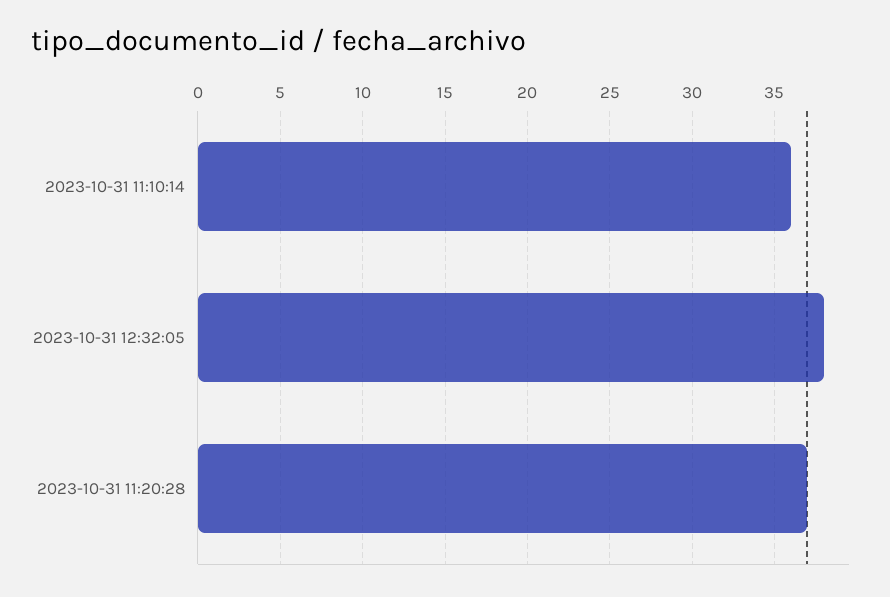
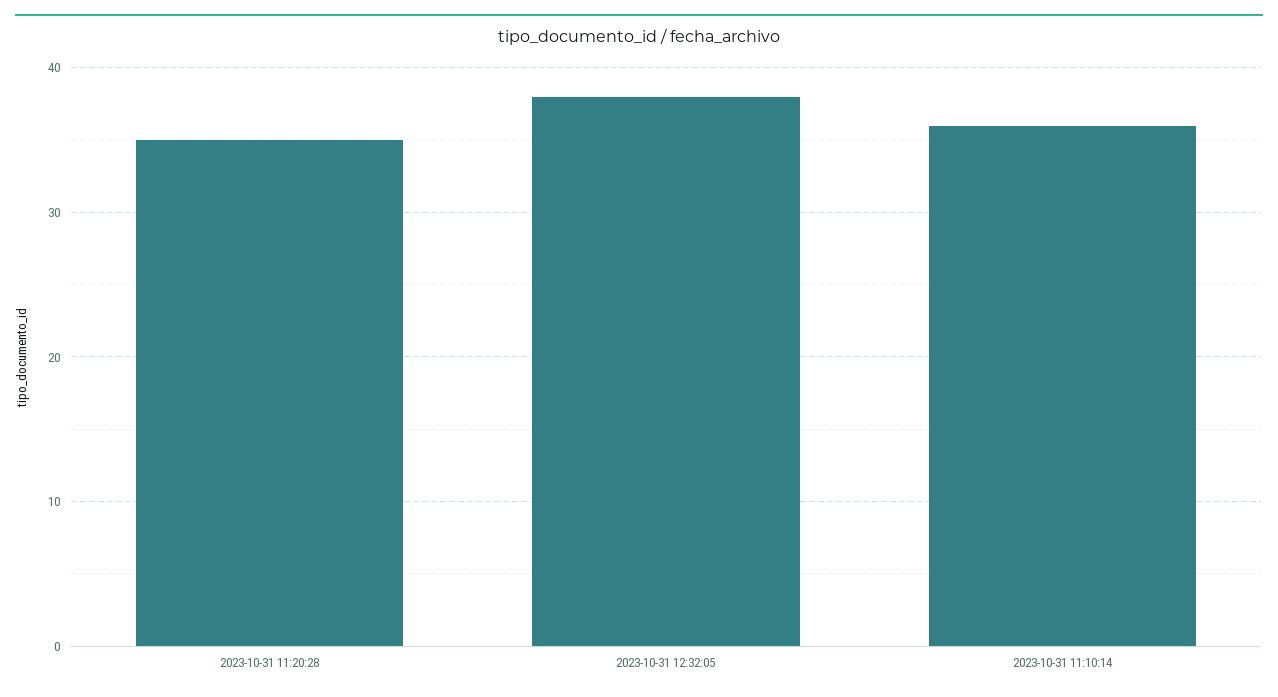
2023-10-31 11:20:28: 37 -> 35

